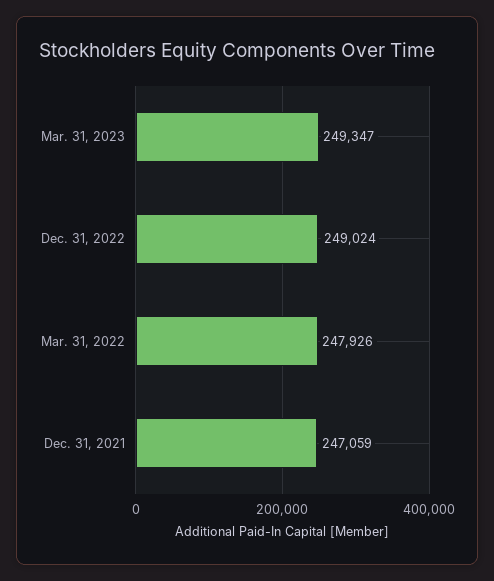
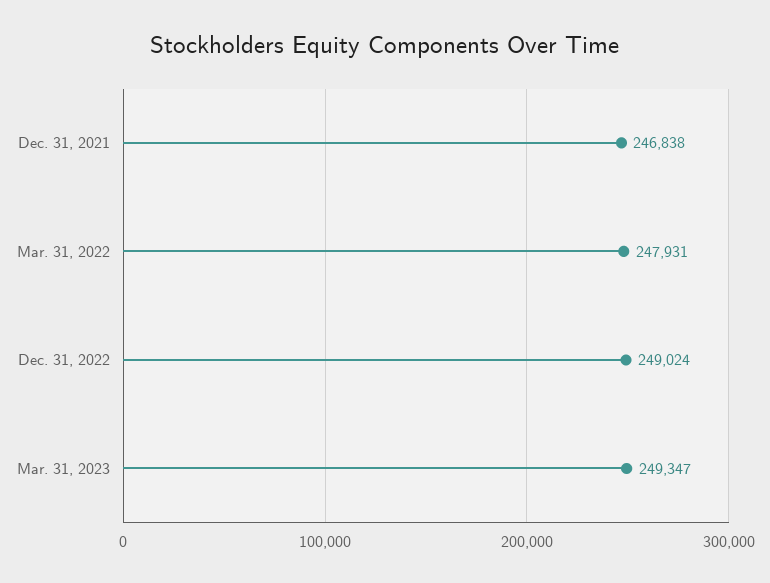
Mar. 31, 2022: 247926 -> 247931
Dec. 31, 2021: 247059 -> 246838

